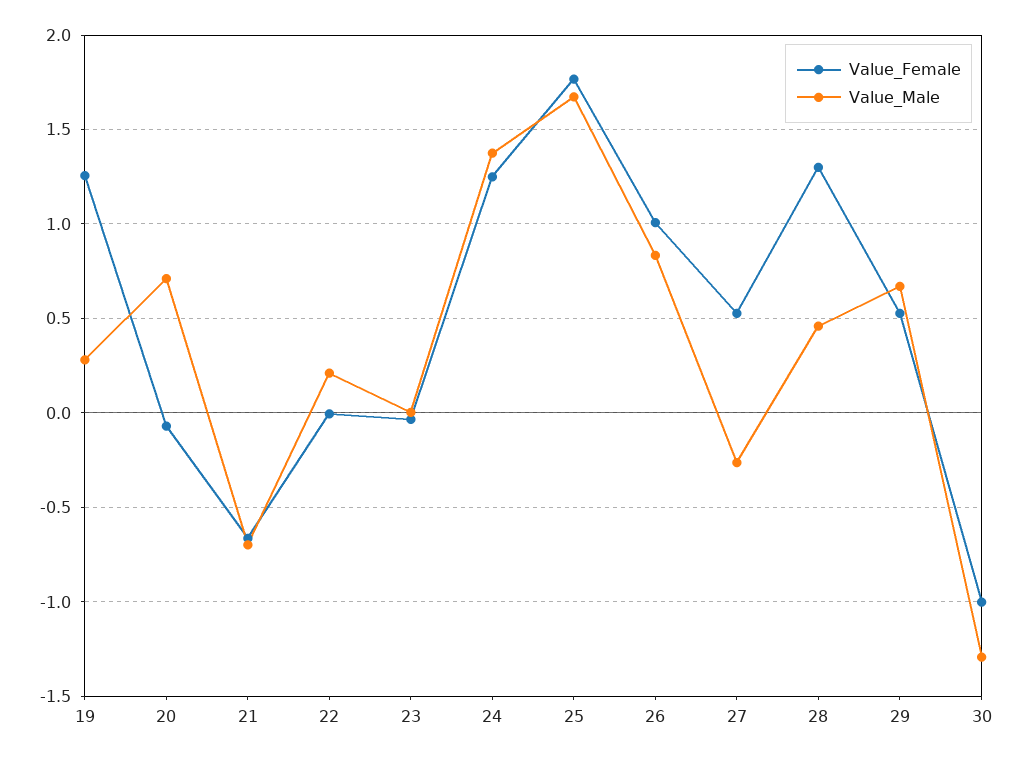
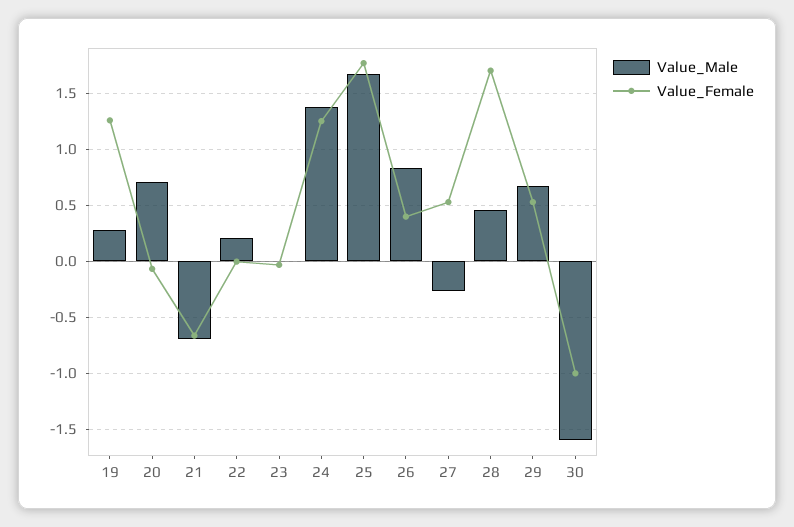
Value_Female, 26: 1 -> 0.4
Value_Female, 28: 1.3 -> 1.7
Value_Male, 30: -1.3 -> -1.6

